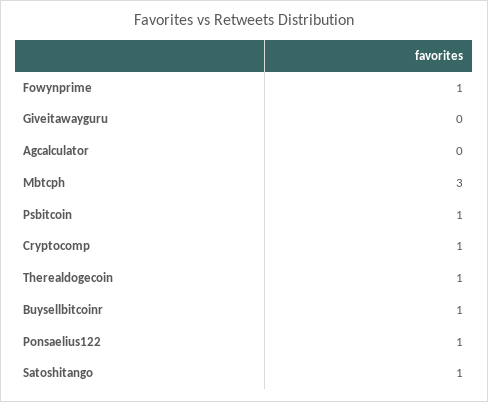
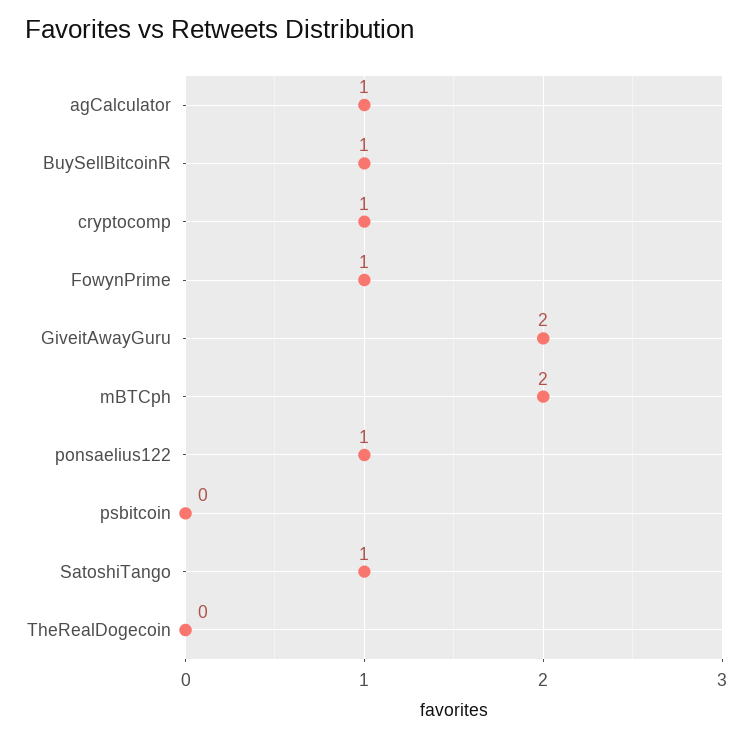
Giveitawayguru: 0 -> 2
Agcalculator: 0 -> 1
Mbtcph: 3 -> 2
Psbitcoin: 1 -> 0
Therealdogecoin: 1 -> 0

